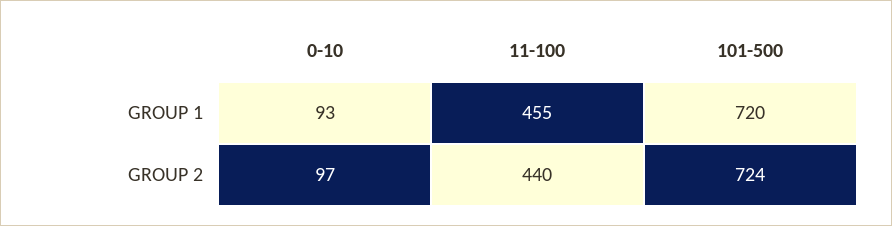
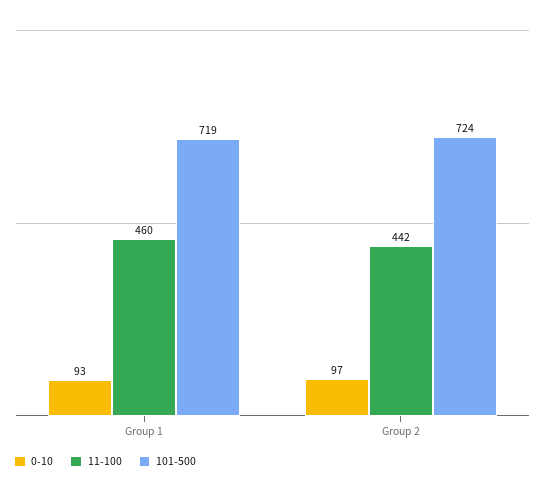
11-100, GROUP 1: 455 -> 460
101-500, GROUP 1: 720 -> 719
11-100, GROUP 2: 440 -> 442

